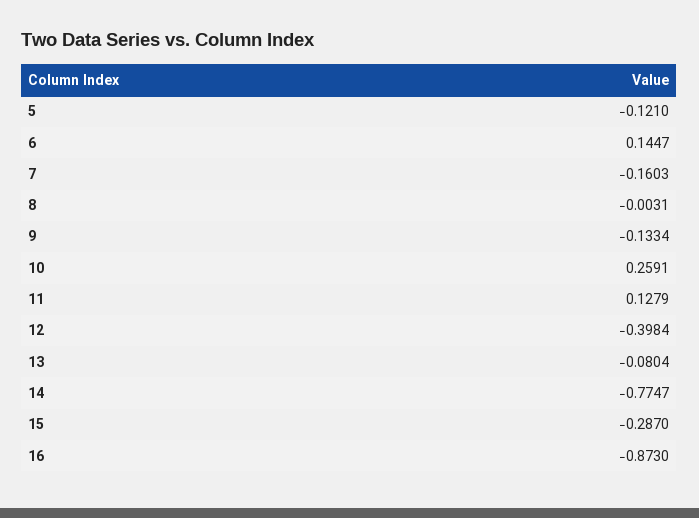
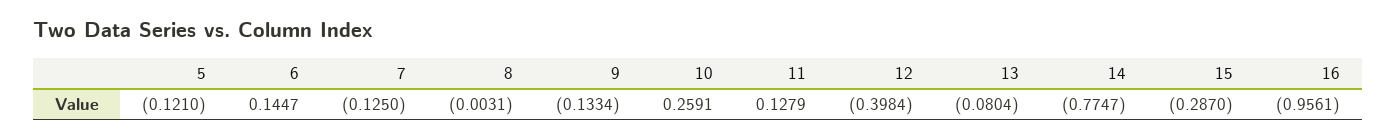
7: -0.1603 -> -0.125
16: -0.873 -> -0.9561

